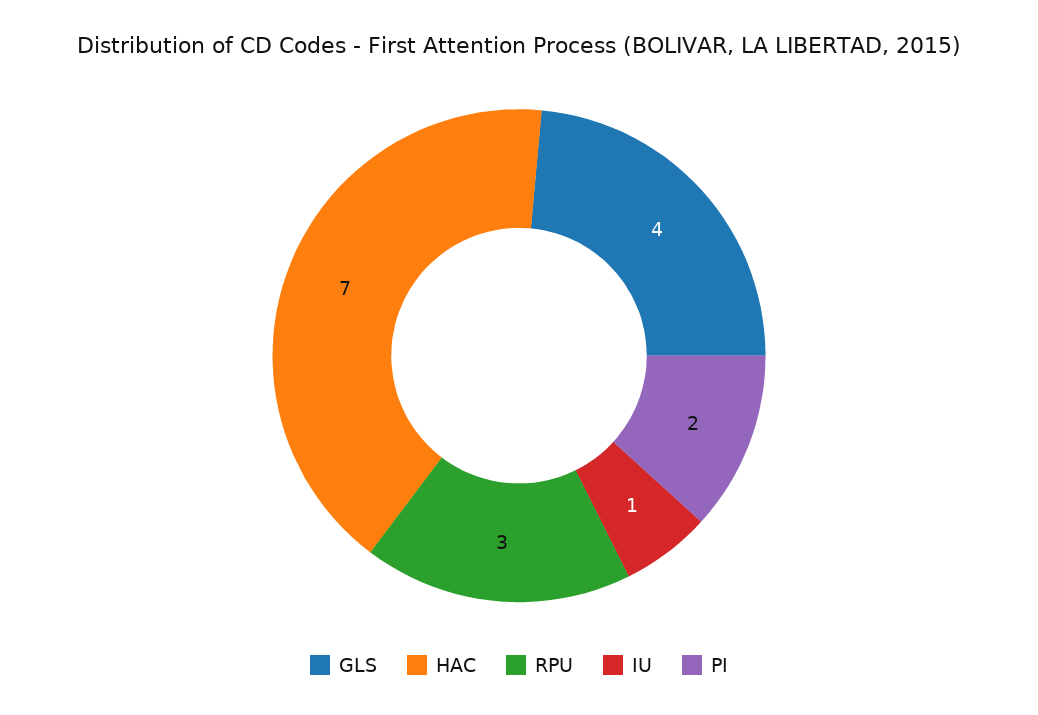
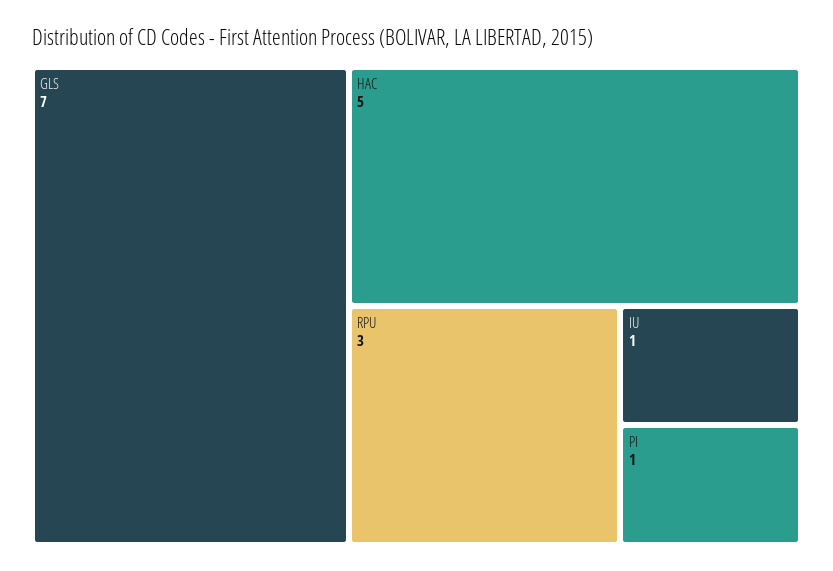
GLS: 4 -> 7
HAC: 7 -> 5
PI: 2 -> 1

